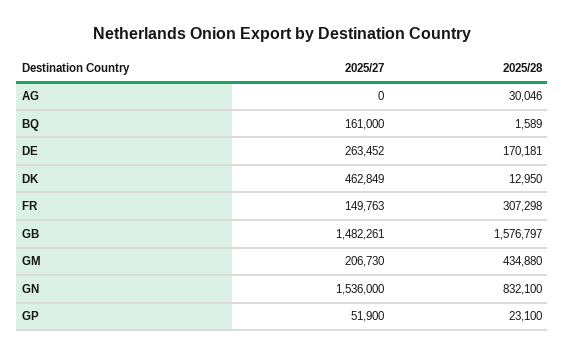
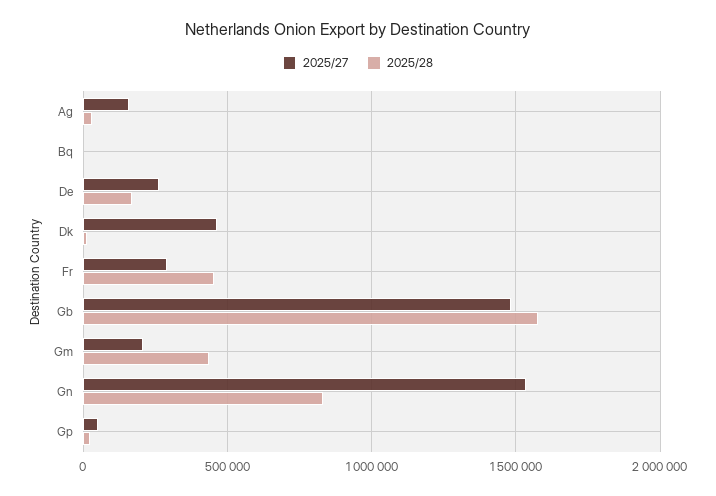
2025/27, AG: 0 -> 150000
2025/27, BQ: 161000 -> 0
2025/27, FR: 149763 -> 300000
2025/28, FR: 307298 -> 450000

